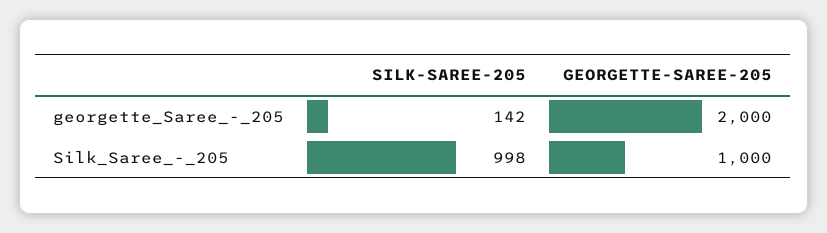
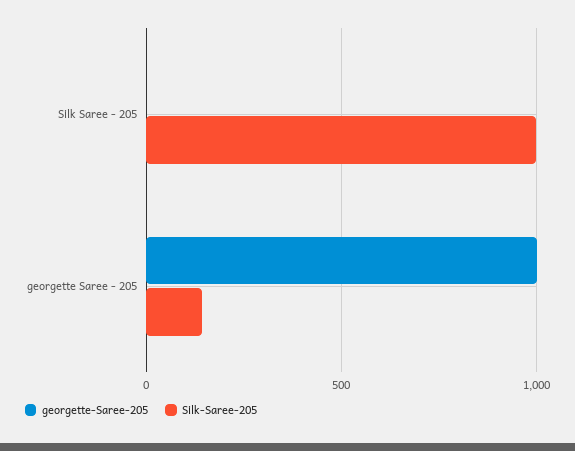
GEORGETTE-SAREE-205, georgette_Saree_-_205: 2000 -> 1000
GEORGETTE-SAREE-205, Silk_Saree_-_205: 1000 -> 0

